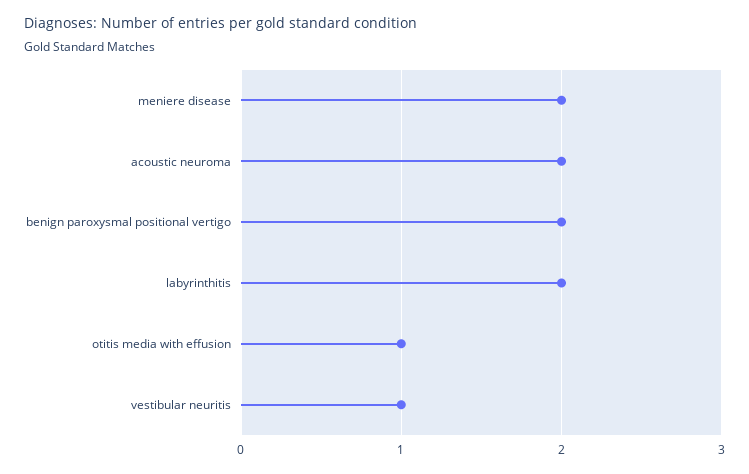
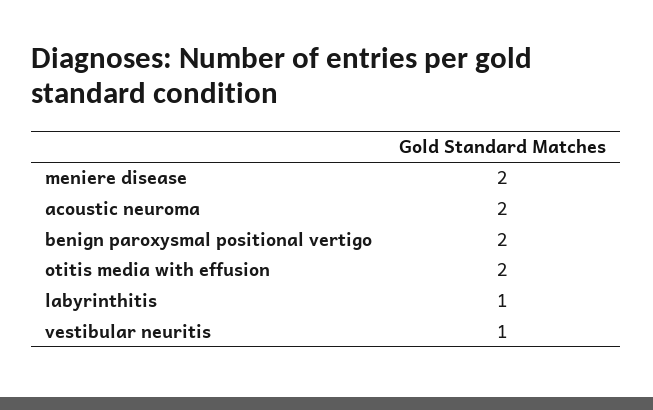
labyrinthitis: 2 -> 1
otitis media with effusion: 1 -> 2

